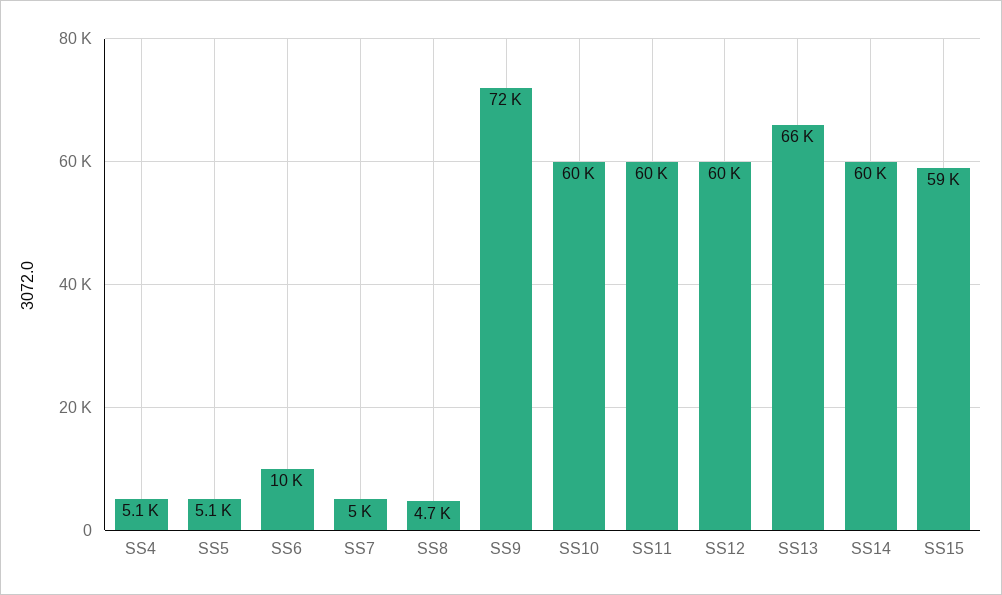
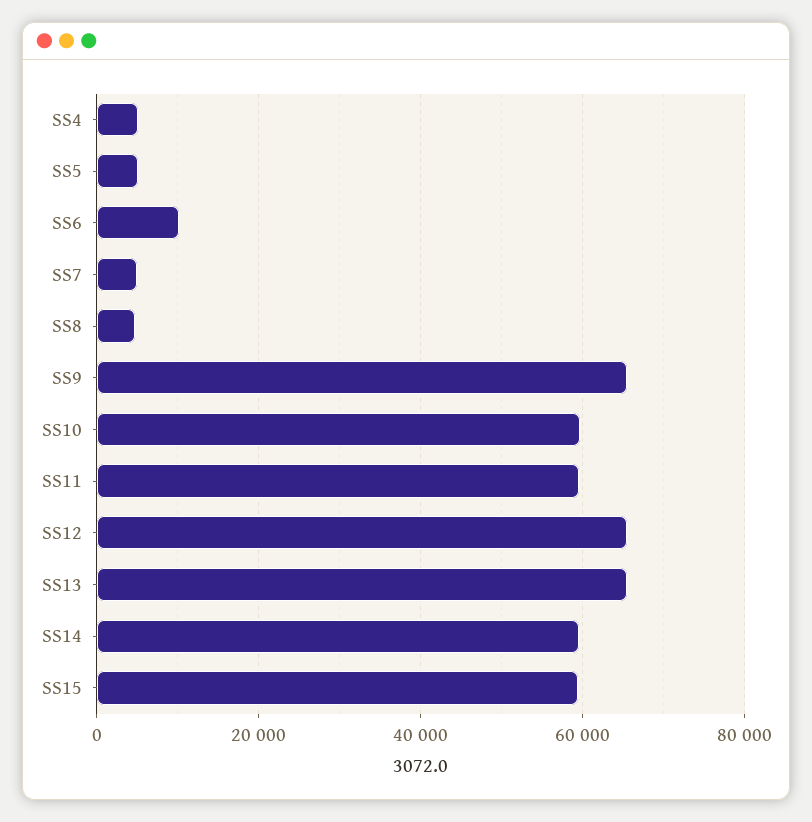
SS9: 72000 -> 66000
SS12: 60000 -> 66000

